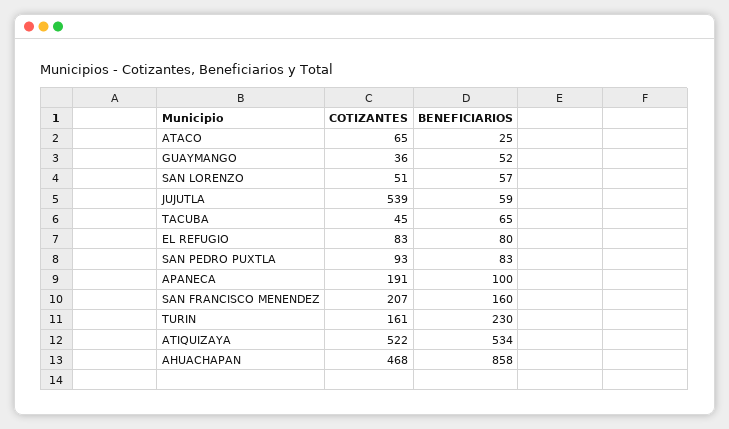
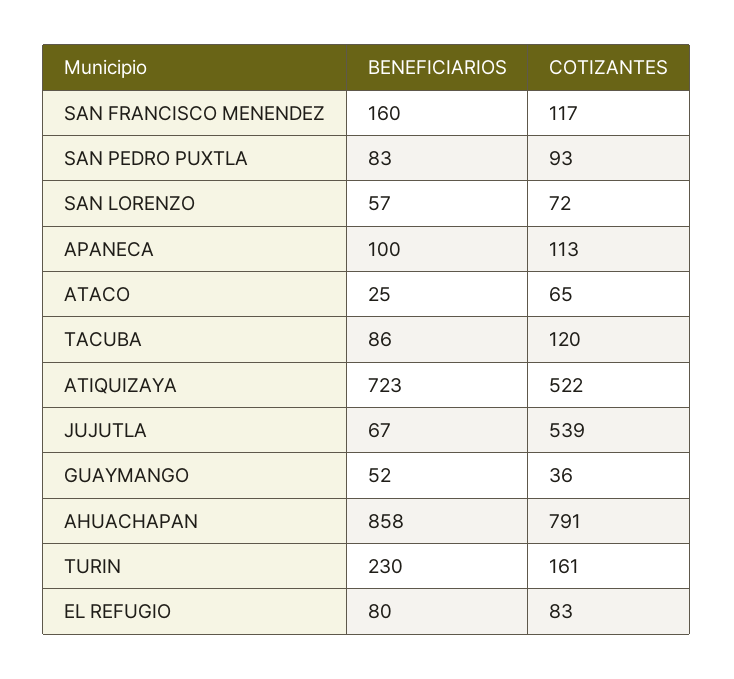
COTIZANTES, SAN LORENZO: 51 -> 72
BENEFICIARIOS, JUJUTLA: 59 -> 67
COTIZANTES, TACUBA: 45 -> 120
BENEFICIARIOS, TACUBA: 65 -> 86
COTIZANTES, APANECA: 191 -> 113
COTIZANTES, SAN FRANCISCO MENENDEZ: 207 -> 117
BENEFICIARIOS, ATIQUIZAYA: 534 -> 723
COTIZANTES, AHUACHAPAN: 468 -> 791

